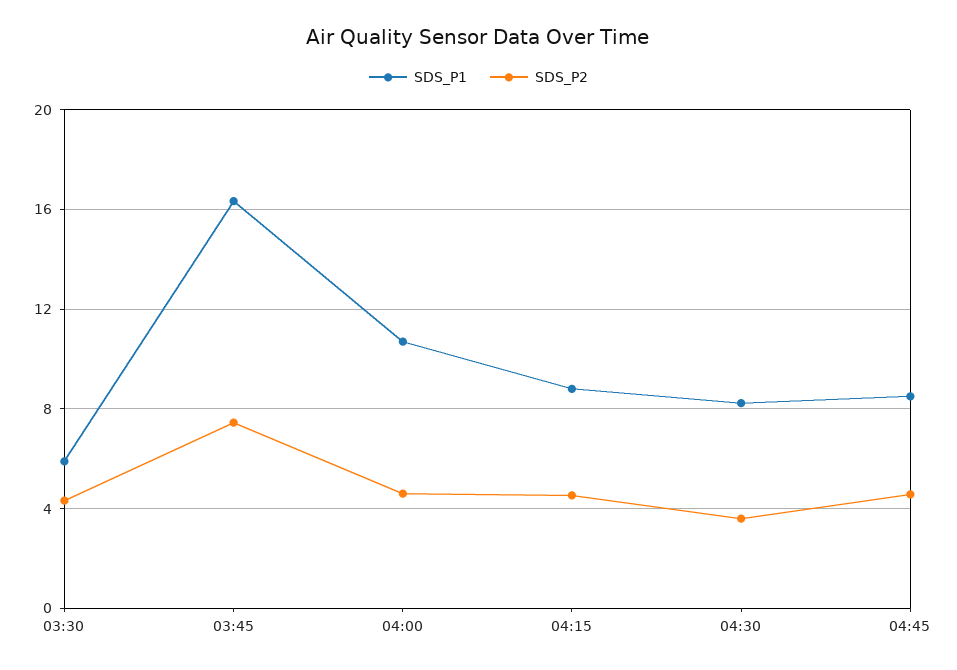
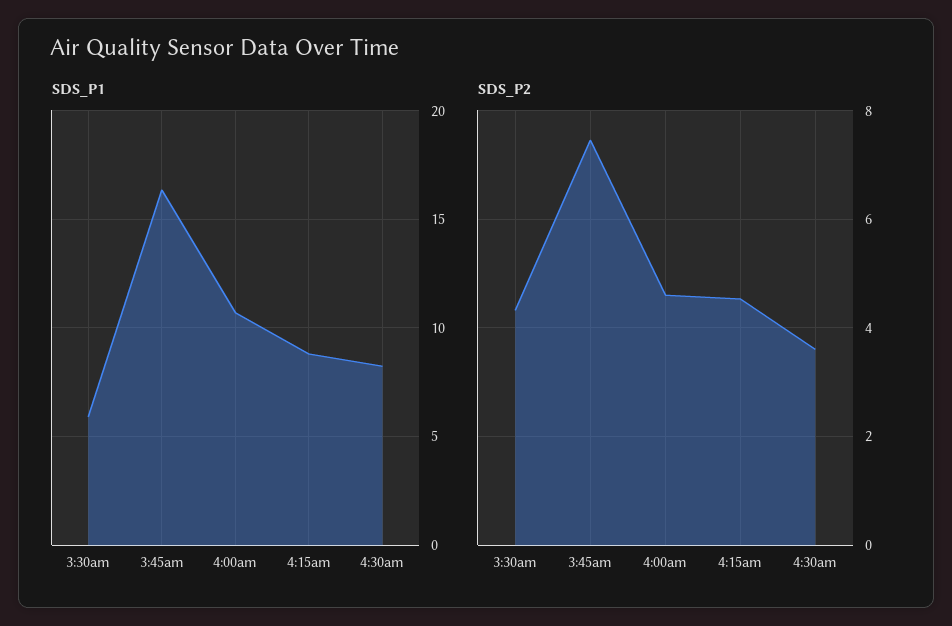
SDS_P1, 04:45: 8.5 -> none
SDS_P2, 04:45: 4.5 -> none

